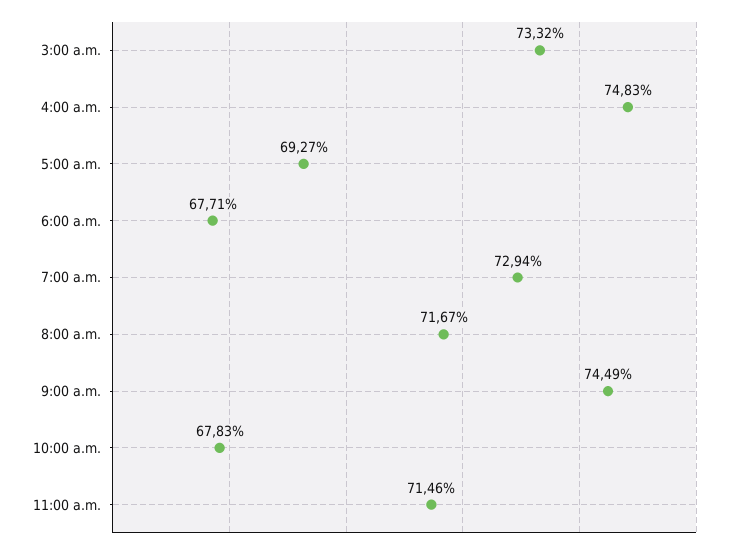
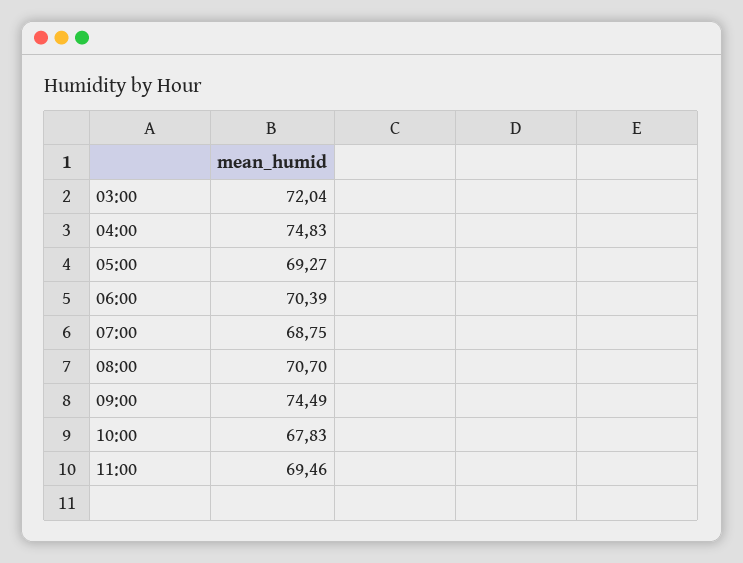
3:00 a.m.: 73.32 -> 72.04
6:00 a.m.: 67.71 -> 70.39
7:00 a.m.: 72.94 -> 68.75
8:00 a.m.: 71.67 -> 70.7
11:00 a.m.: 71.46 -> 69.46

